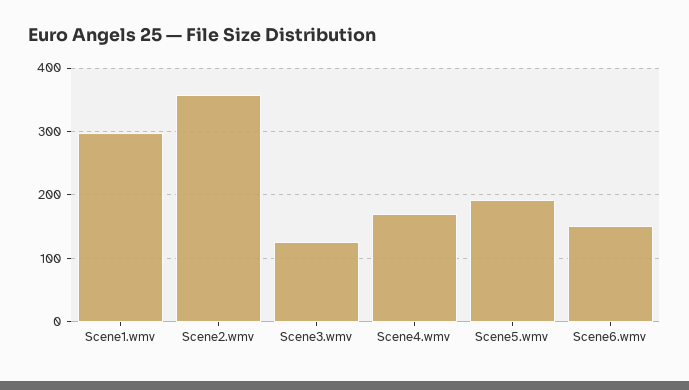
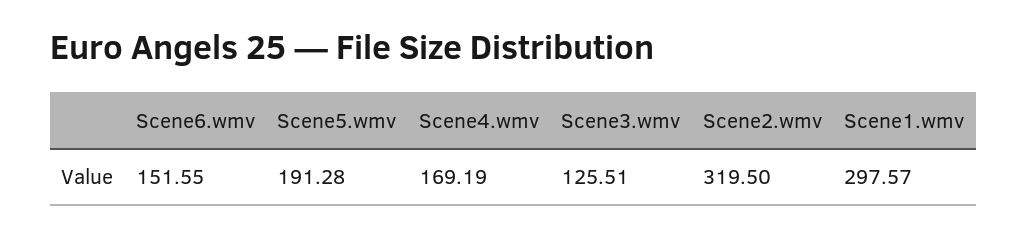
Scene2.wmv: 360 -> 319.5

